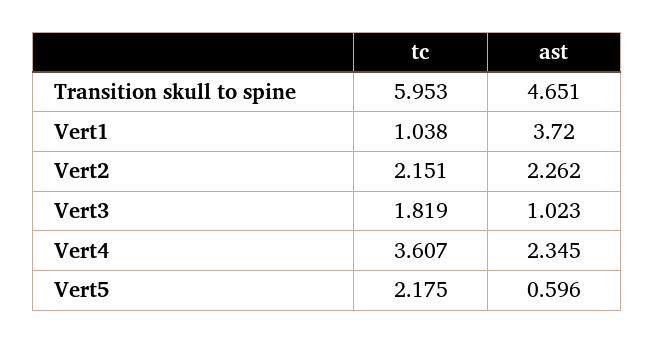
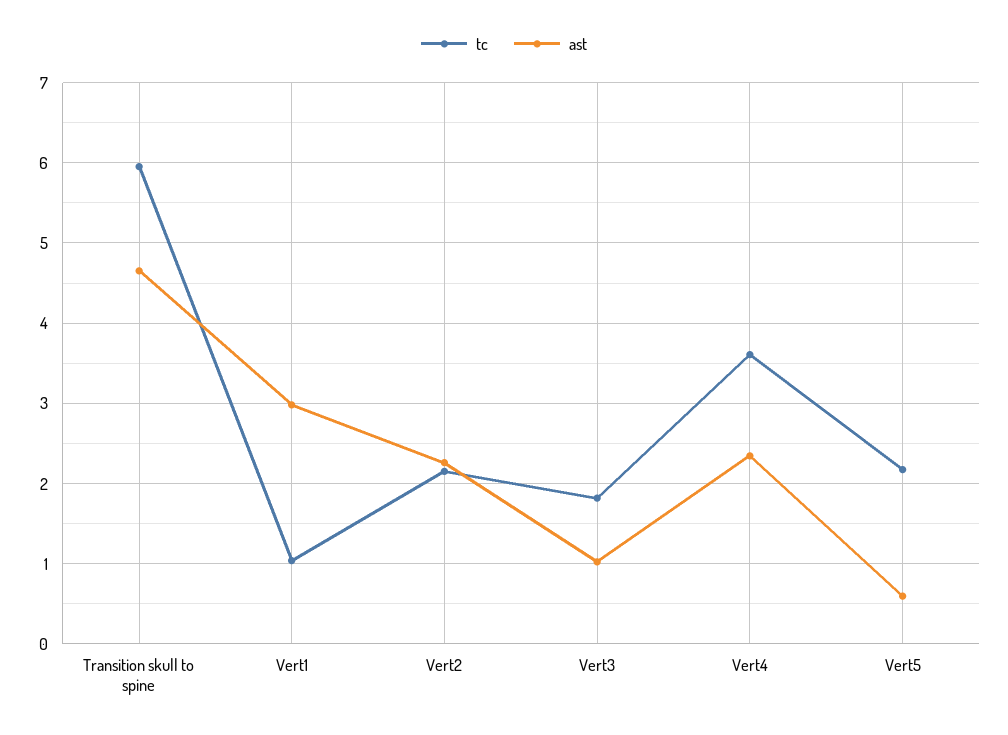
ast, Vert1: 3.72 -> 3

